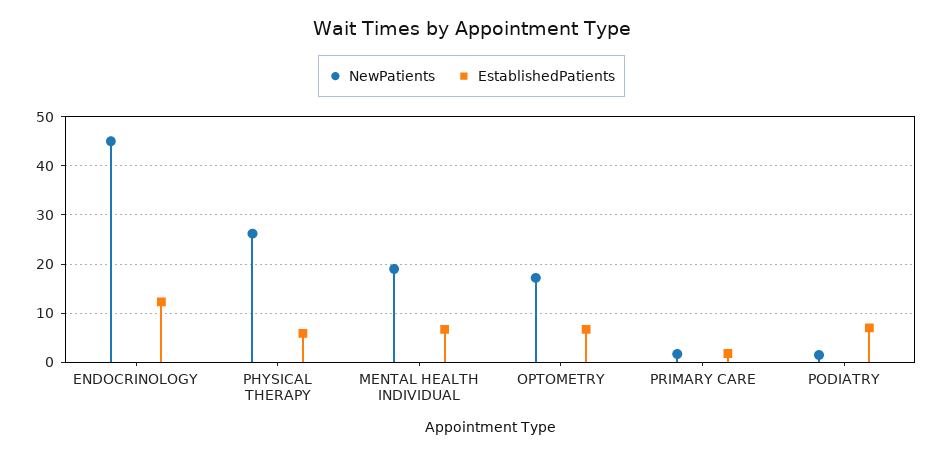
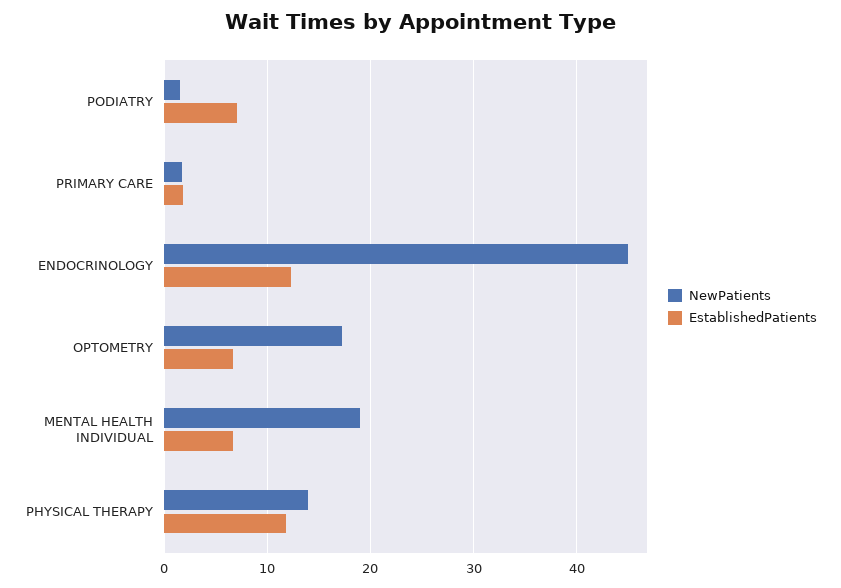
NewPatients, PHYSICAL THERAPY: 26 -> 14
EstablishedPatients, PHYSICAL THERAPY: 6 -> 12

